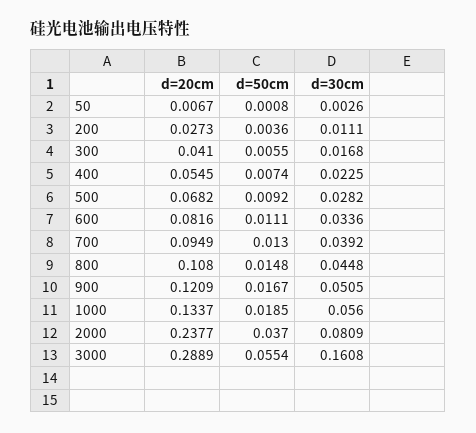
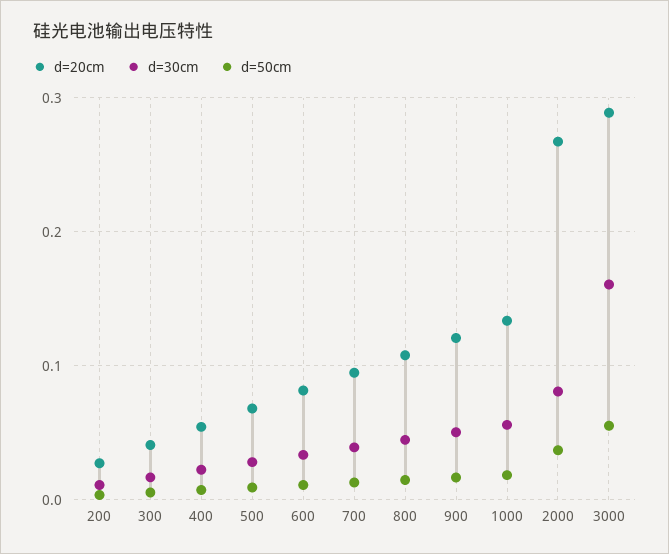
d=20cm, 50: 0.0067 -> none
d=50cm, 50: 0.0008 -> none
d=30cm, 50: 0.0026 -> none
d=20cm, 2000: 0.2377 -> 0.27

